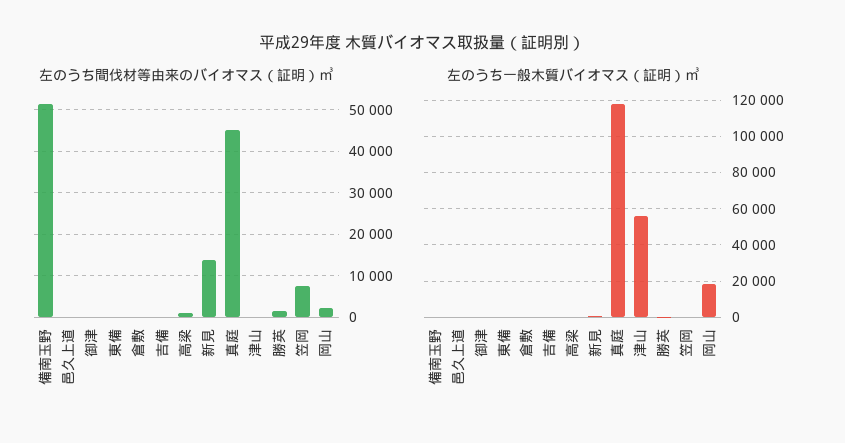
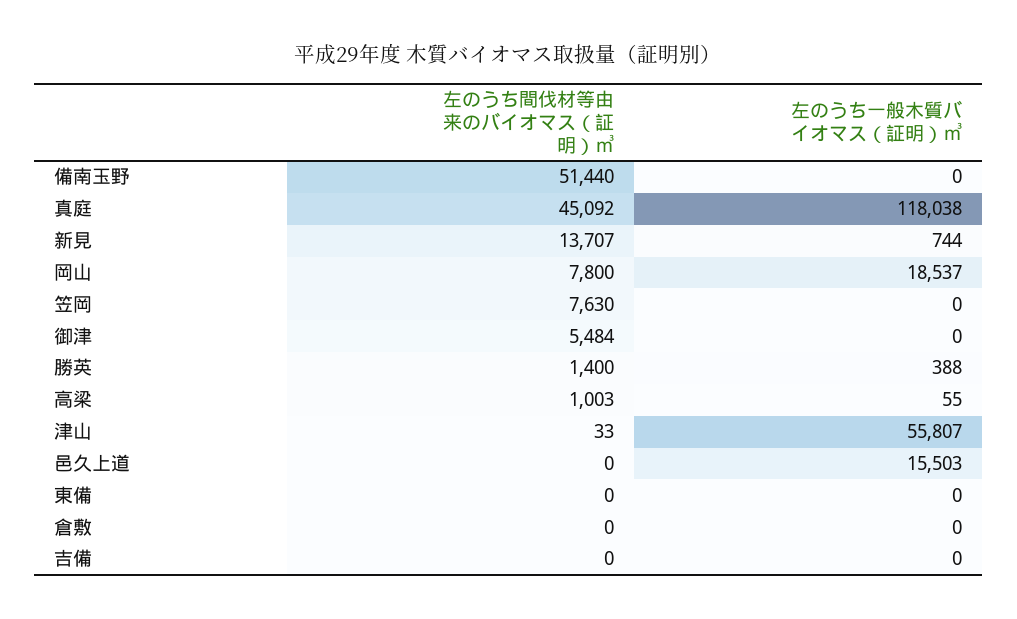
左のうち間伐材等由来のバイオマス（証明）㎥, 御津: 0 -> 5484
左のうち間伐材等由来のバイオマス（証明）㎥, 岡山: 2000 -> 7800
左のうち一般木質バイオマス（証明）㎥, 邑久上道: 0 -> 15503

